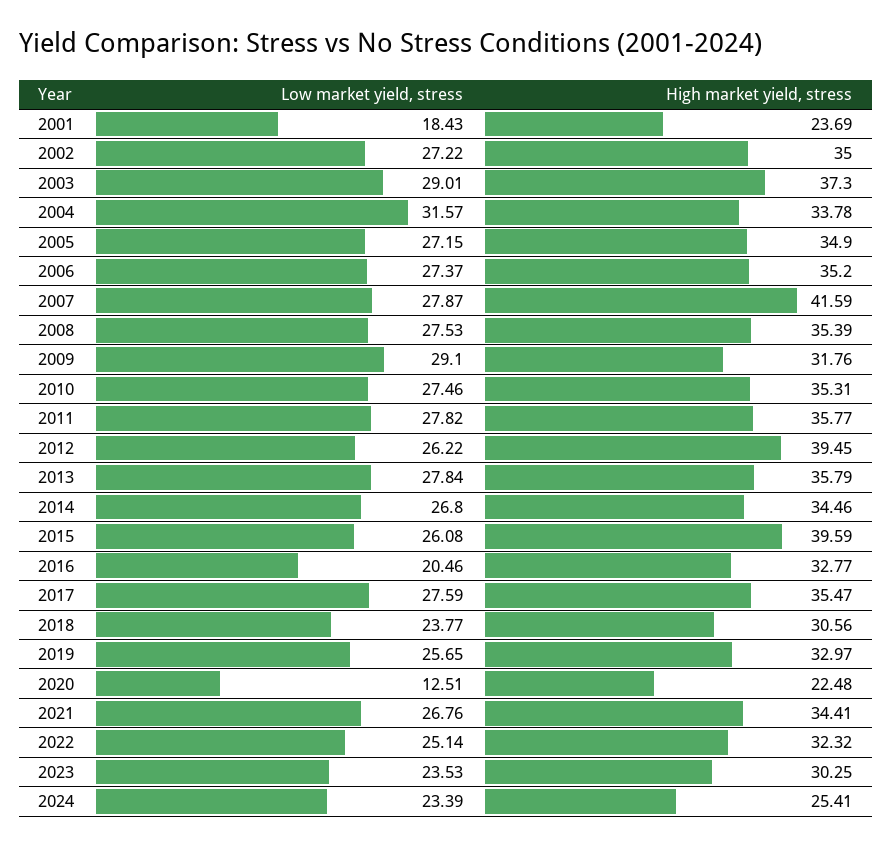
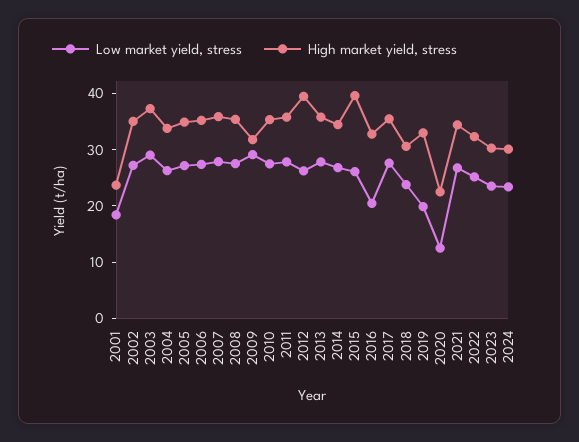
Low market yield, stress, 2004: 31.57 -> 26
High market yield, stress, 2007: 41.59 -> 36
Low market yield, stress, 2019: 25.65 -> 20
High market yield, stress, 2024: 25.41 -> 30

